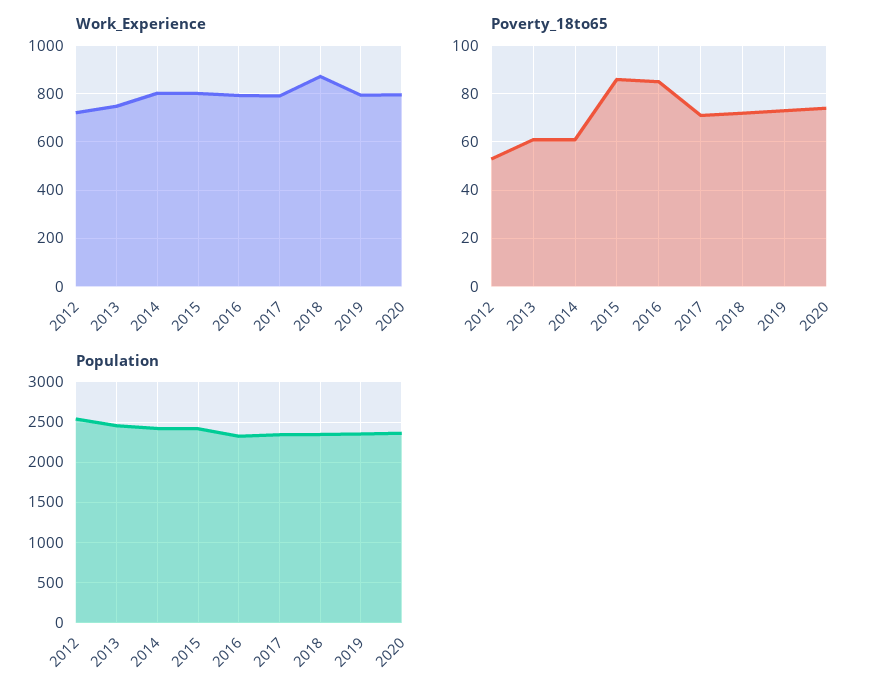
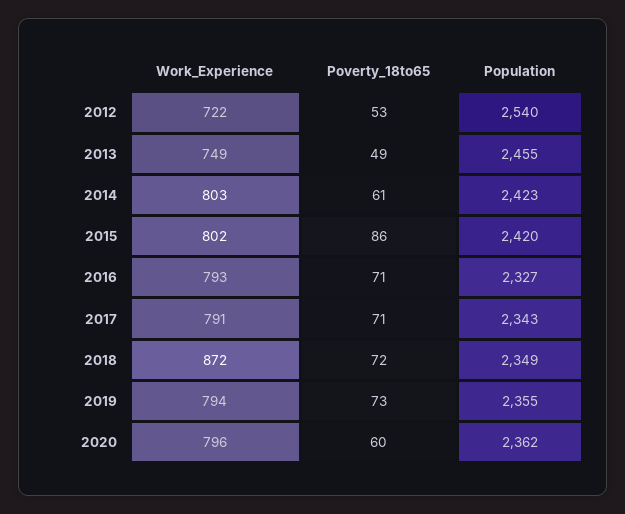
Poverty_18to65, 2013: 60 -> 49
Poverty_18to65, 2016: 85 -> 71
Poverty_18to65, 2020: 75 -> 60

